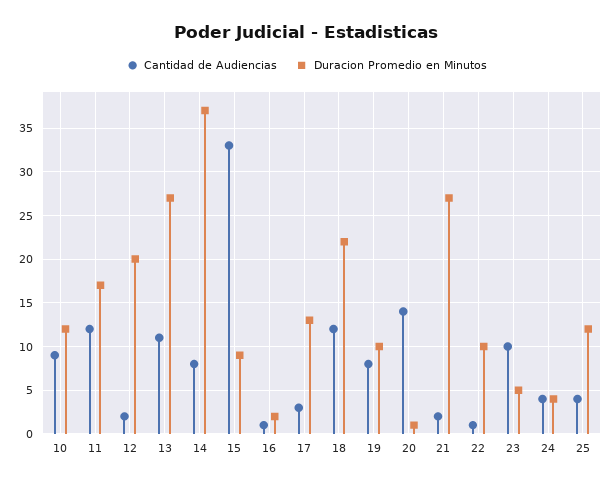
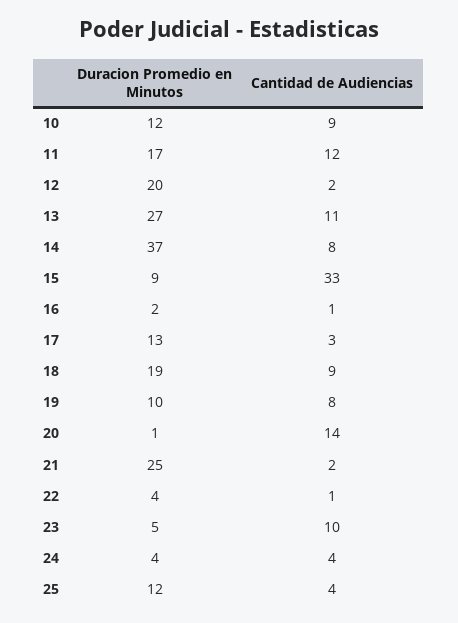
Cantidad de Audiencias, 18: 12 -> 9
Duracion Promedio en Minutos, 18: 22 -> 19
Duracion Promedio en Minutos, 21: 27 -> 25
Duracion Promedio en Minutos, 22: 10 -> 4

